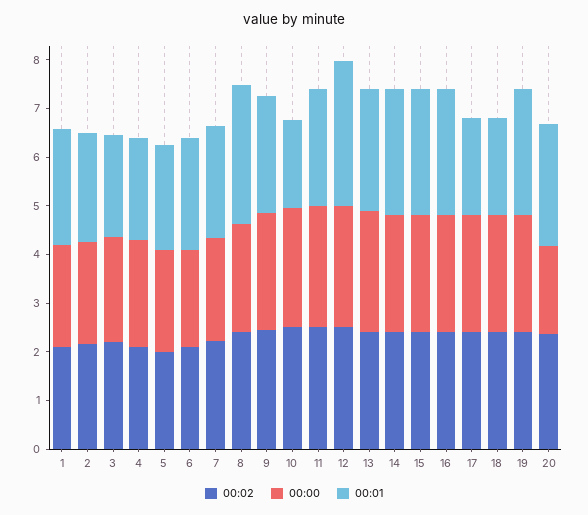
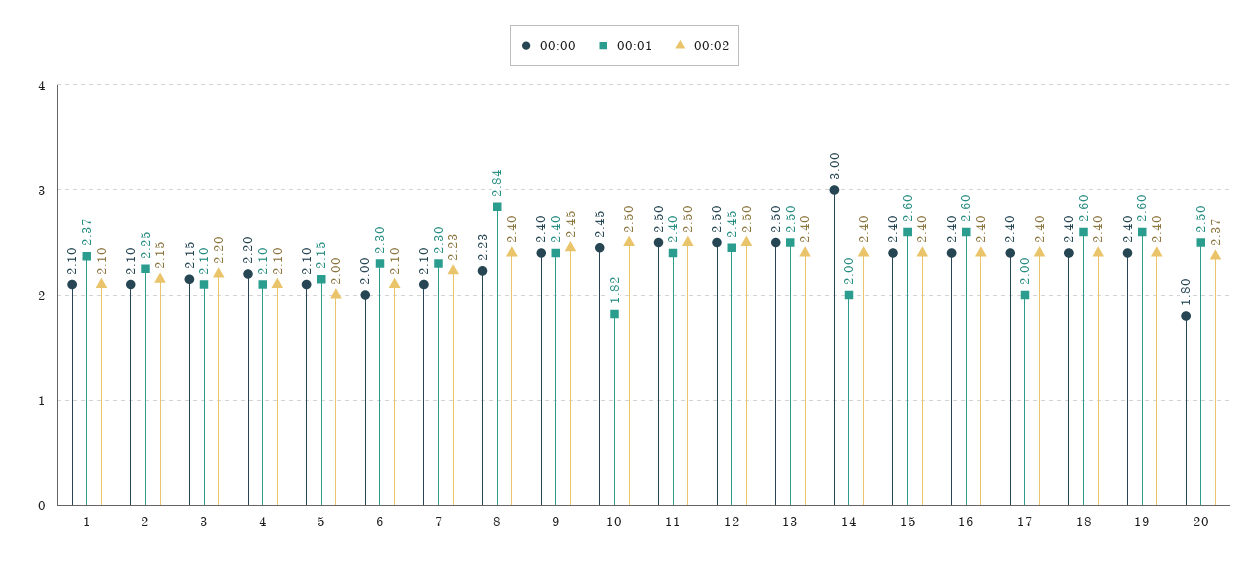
00:01, 12: 3 -> 2.45
00:00, 14: 2.4 -> 3
00:01, 14: 2.6 -> 2
00:01, 18: 2 -> 2.6

